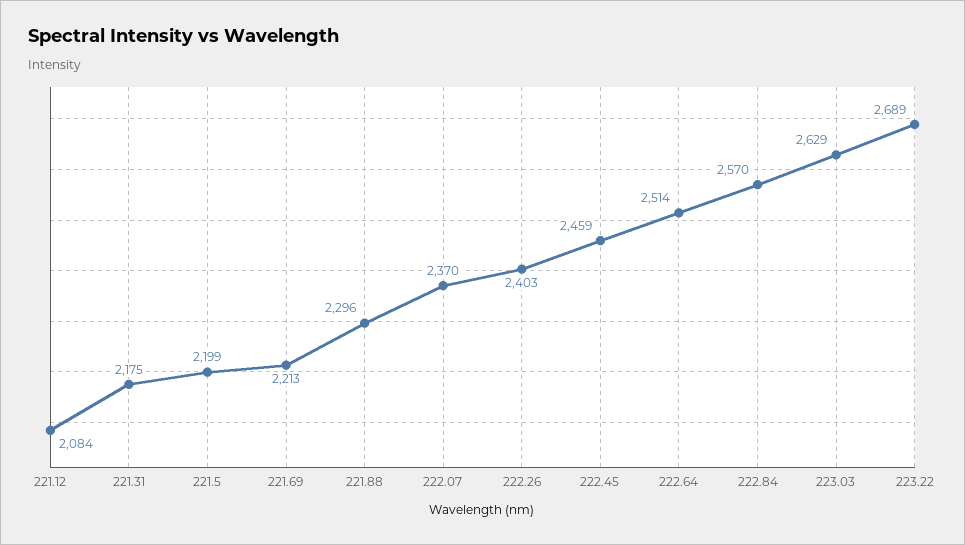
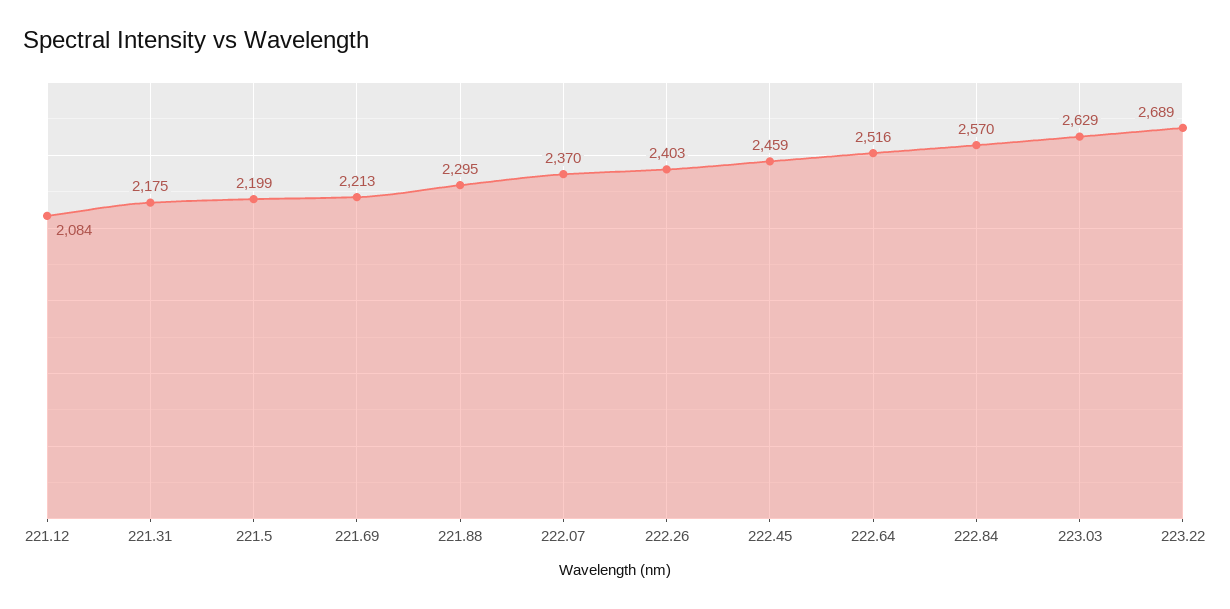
221.88: 2296 -> 2295
222.64: 2514 -> 2516

